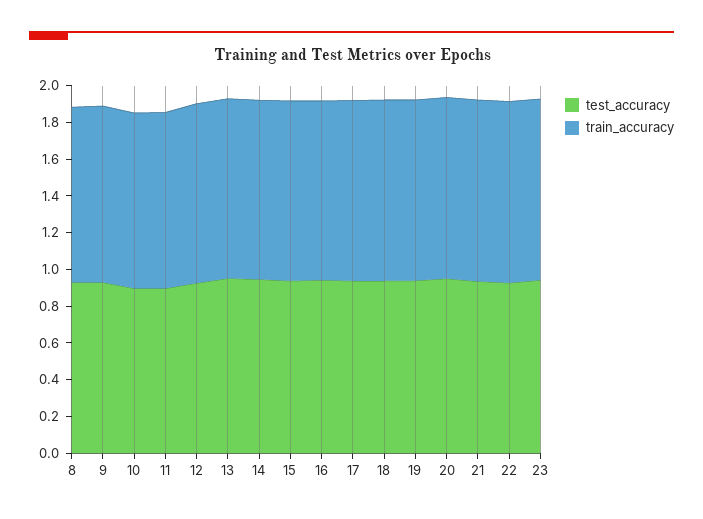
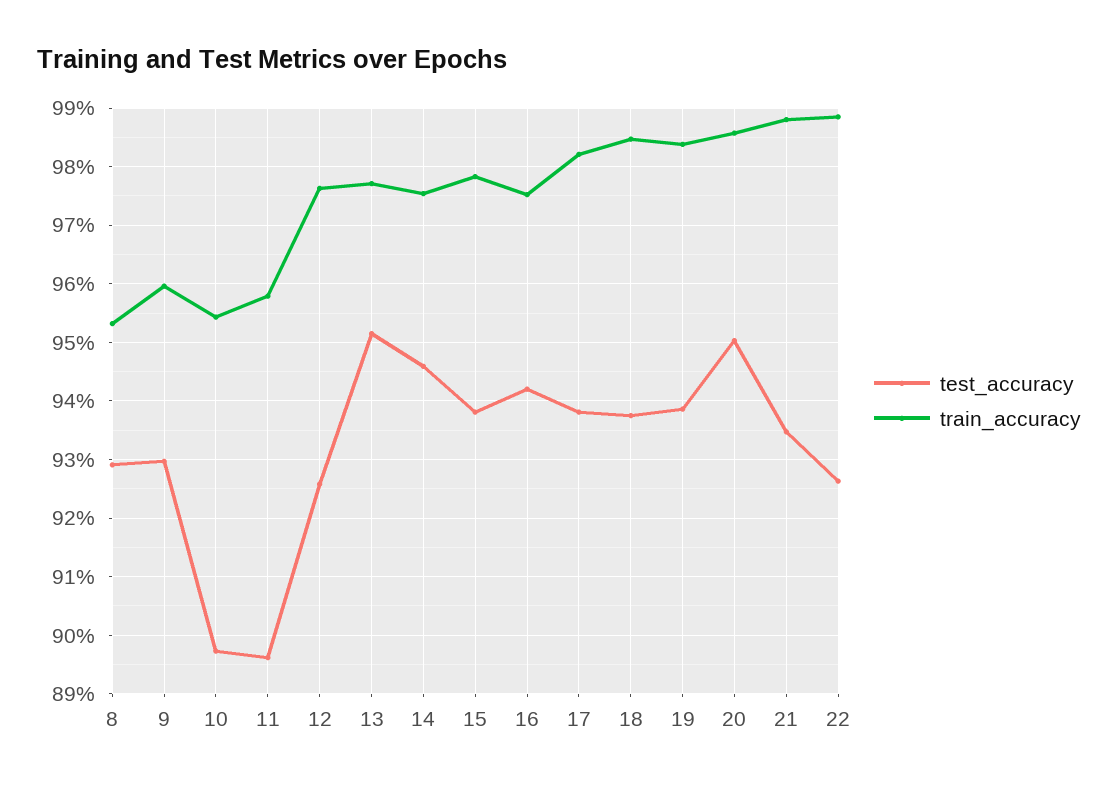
test_accuracy, 23: 0.95 -> none
train_accuracy, 23: 1 -> none

